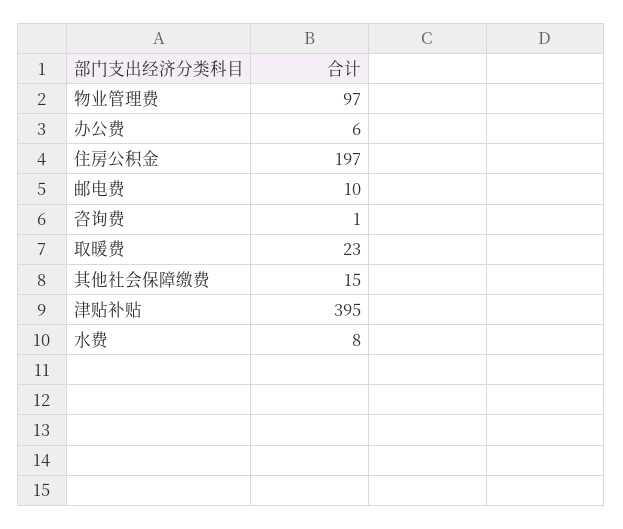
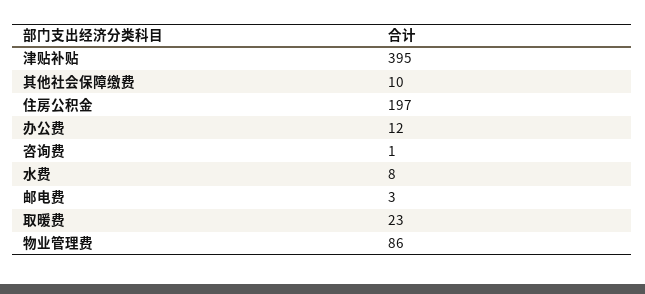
物业管理费: 97 -> 86
办公费: 6 -> 12
邮电费: 10 -> 3
其他社会保障缴费: 15 -> 10

